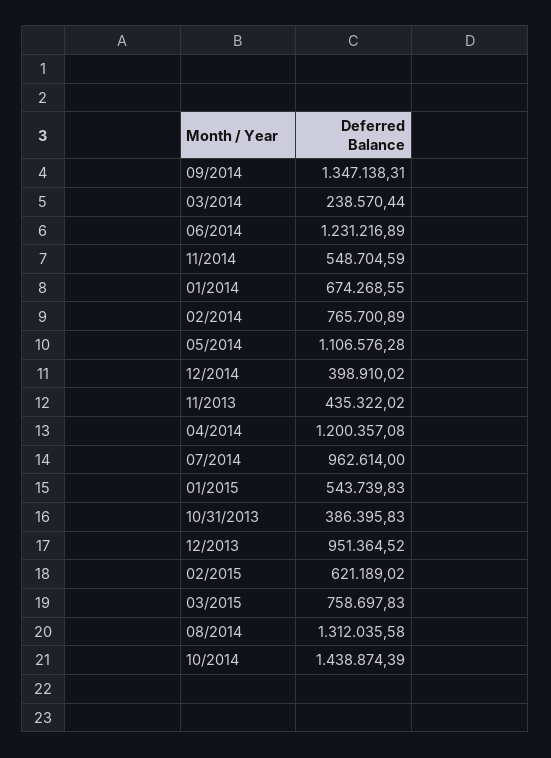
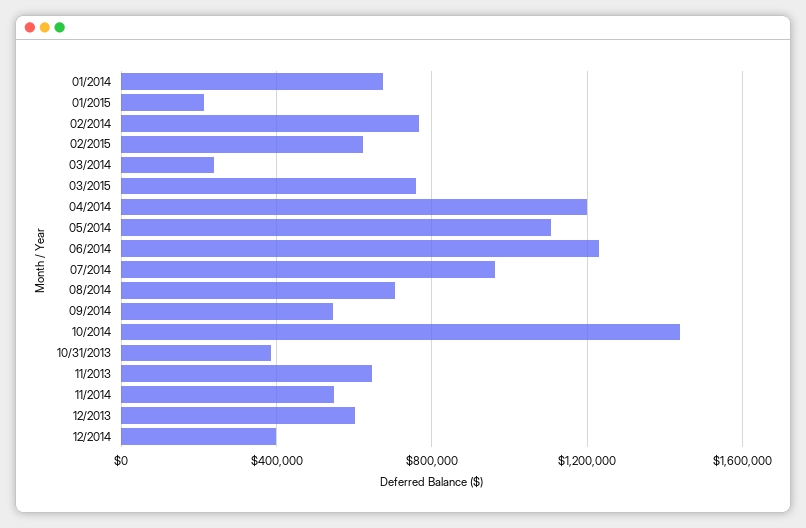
09/2014: 1347138.31 -> 550000
11/2013: 435322.02 -> 650000
01/2015: 543739.83 -> 200000
12/2013: 951364.52 -> 600000
08/2014: 1312035.58 -> 700000

